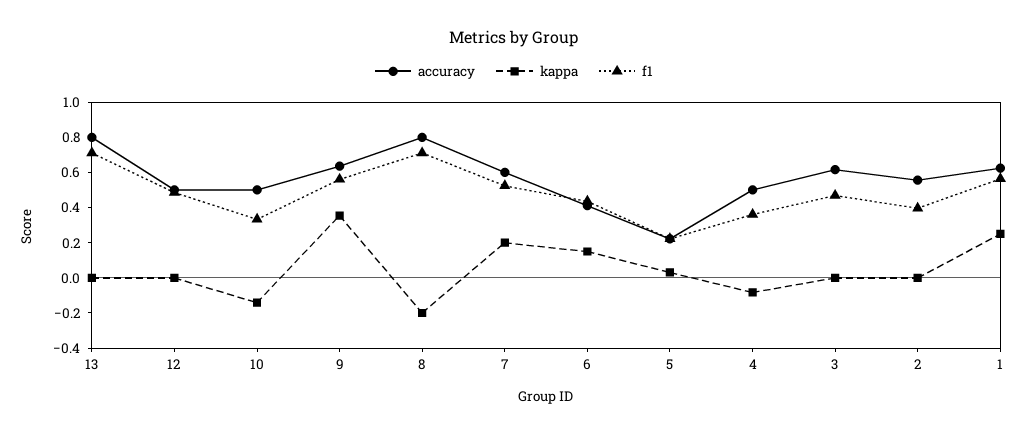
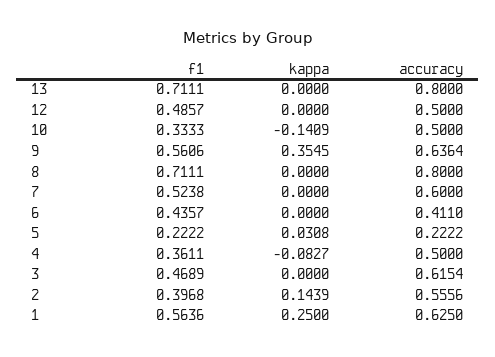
kappa, 8: -0.2 -> 0
kappa, 7: 0.2 -> 0
kappa, 6: 0.15 -> 0
kappa, 2: 0 -> 0.1439

